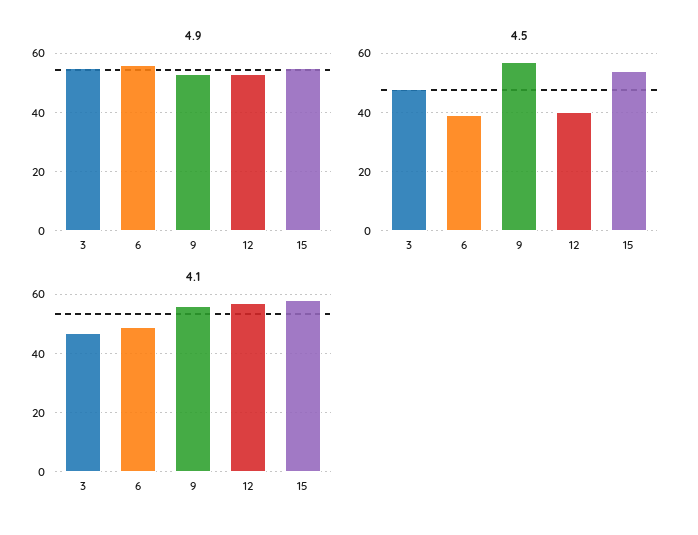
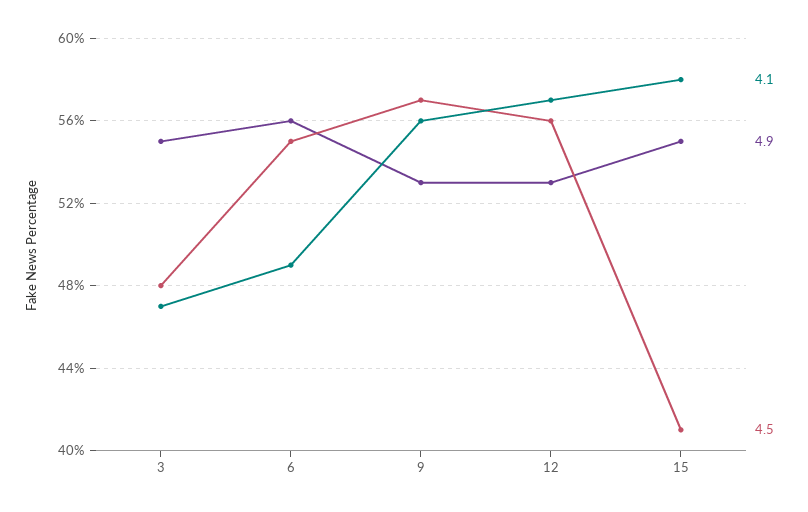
4.5, 6: 40 -> 55
4.5, 12: 40 -> 56
4.5, 15: 55 -> 41

